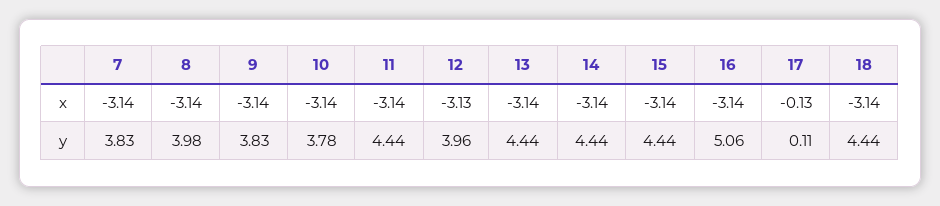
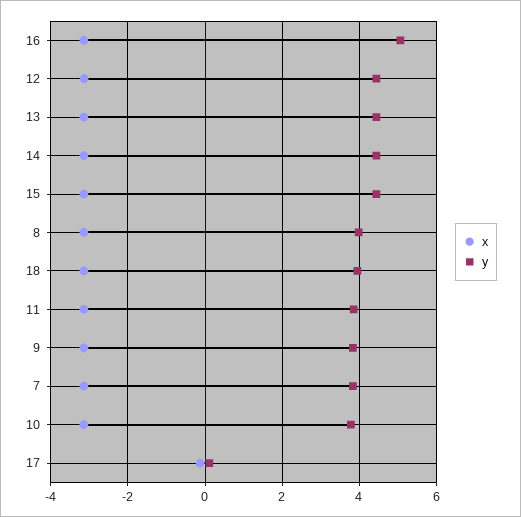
y, 11: 4.44 -> 3.8
y, 12: 3.96 -> 4.4
y, 18: 4.44 -> 4

